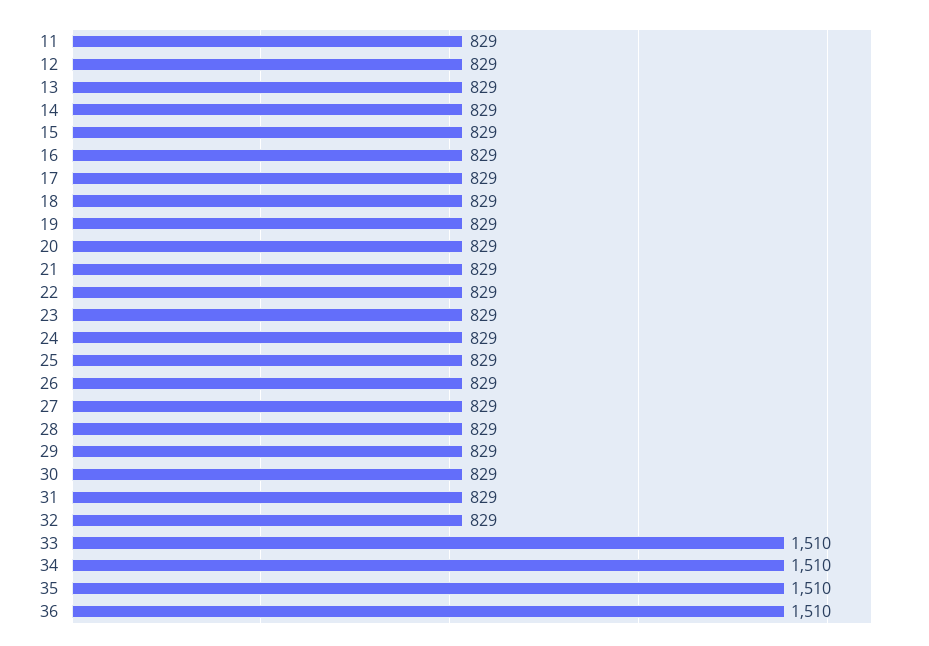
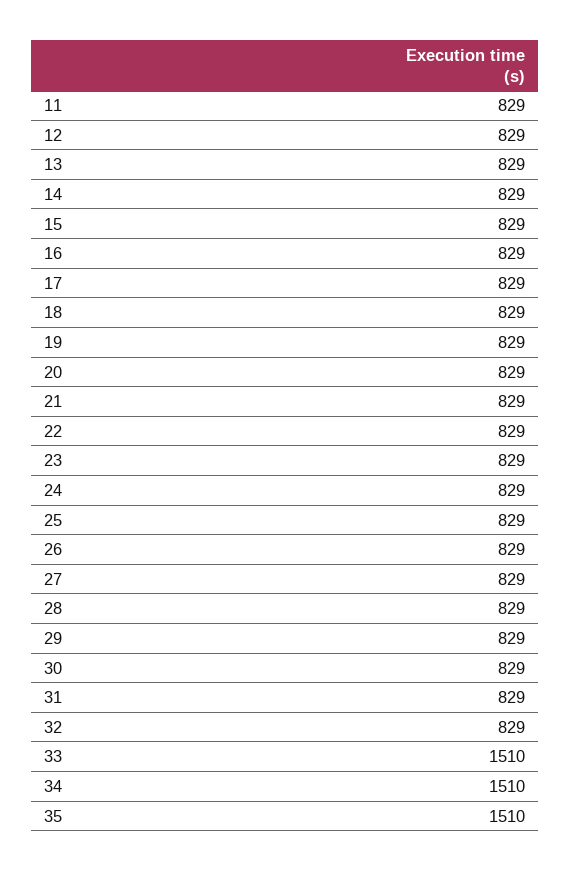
36: 1510 -> none

